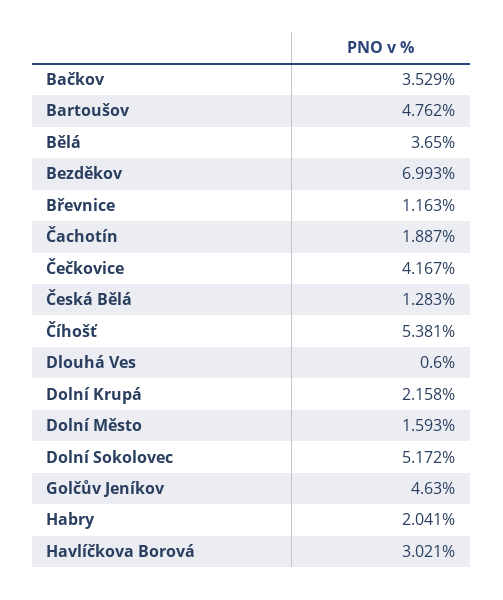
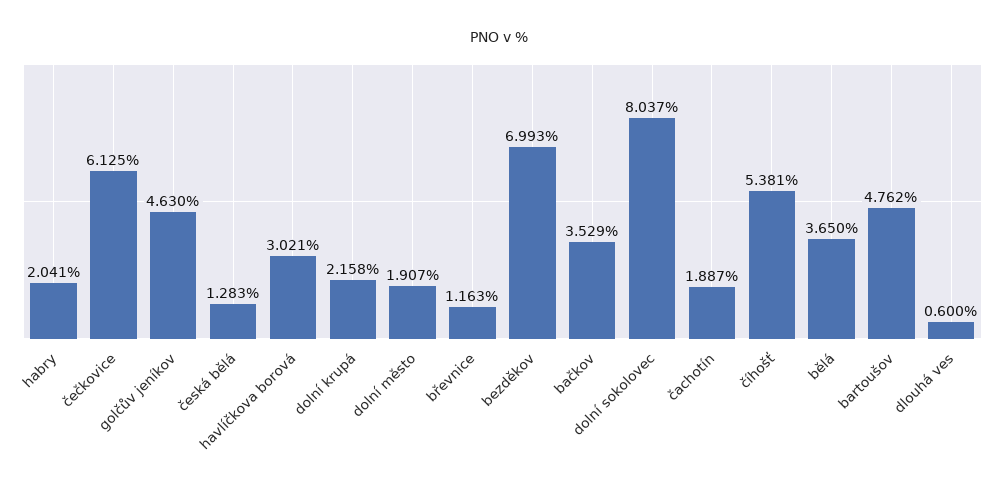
Čečkovice: 4.167 -> 6.125
Dolní Město: 1.593 -> 1.907
Dolní Sokolovec: 5.172 -> 8.037

